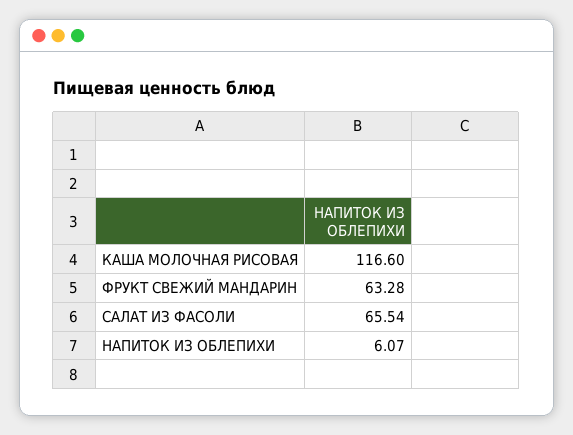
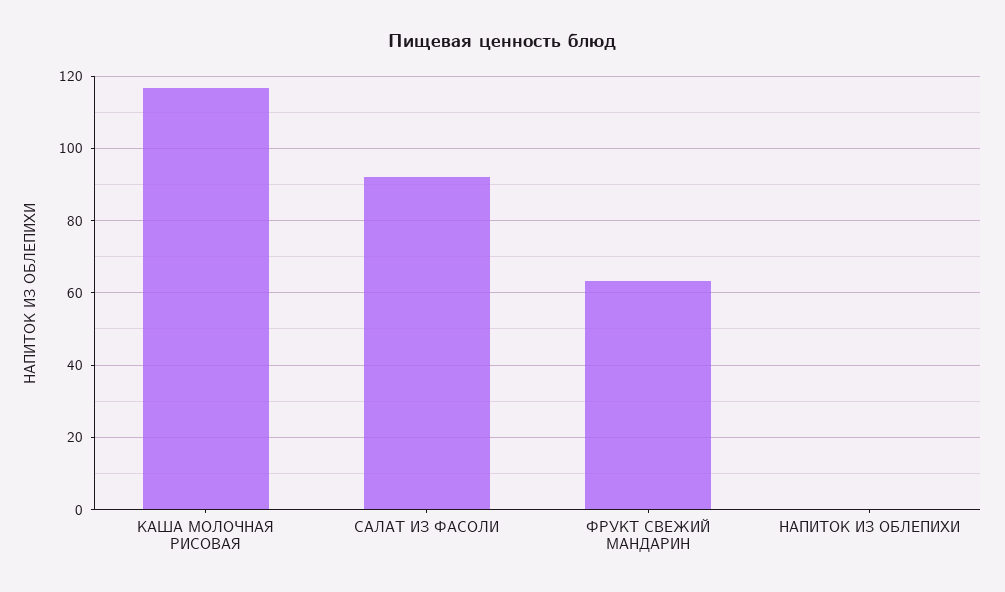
САЛАТ ИЗ ФАСОЛИ: 65.54 -> 92
НАПИТОК ИЗ ОБЛЕПИХИ: 6.07 -> 0

